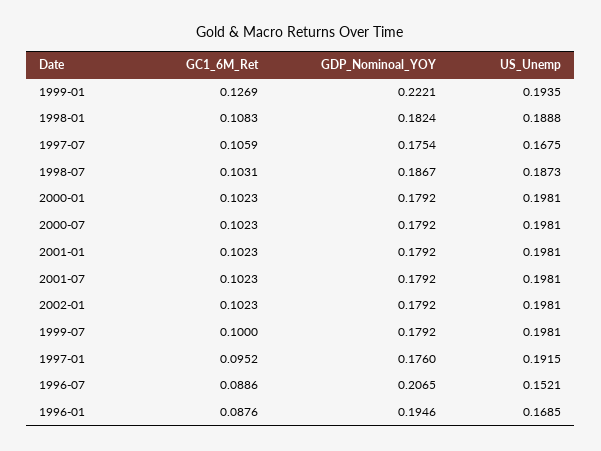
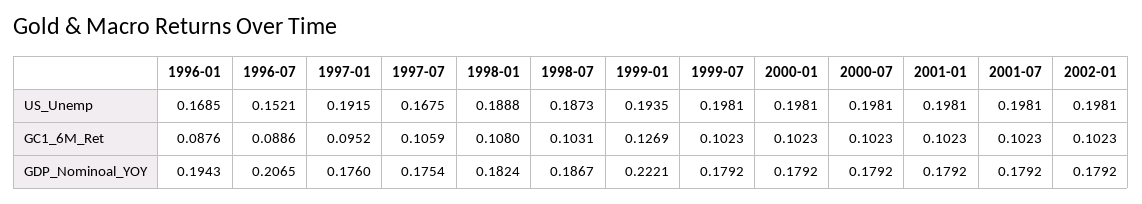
GC1_6M_Ret, 1998-01: 0.1083 -> 0.108
GC1_6M_Ret, 1999-07: 0.1 -> 0.1023
GDP_Nominoal_YOY, 1996-01: 0.1946 -> 0.1943

